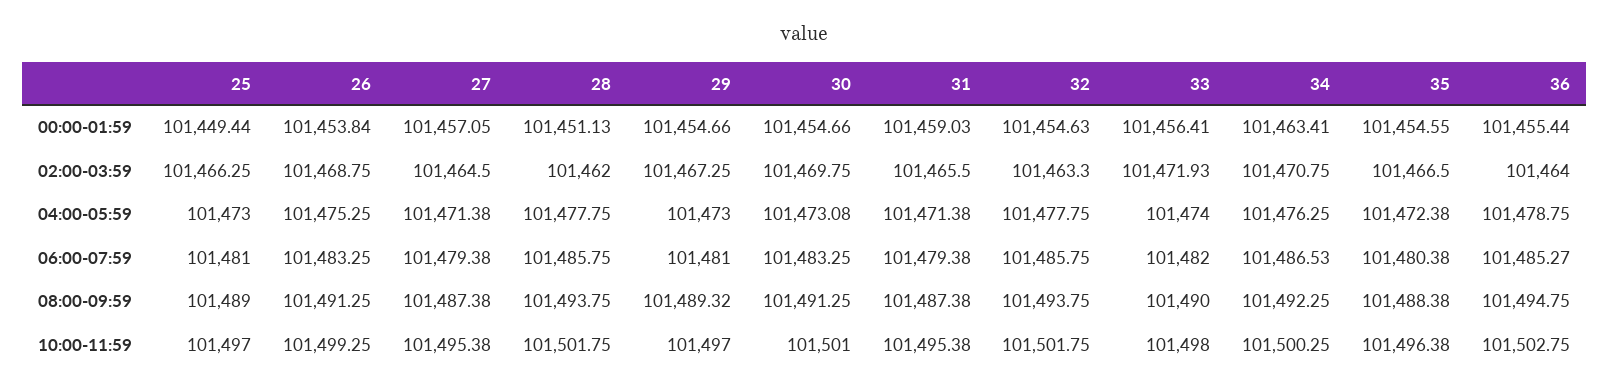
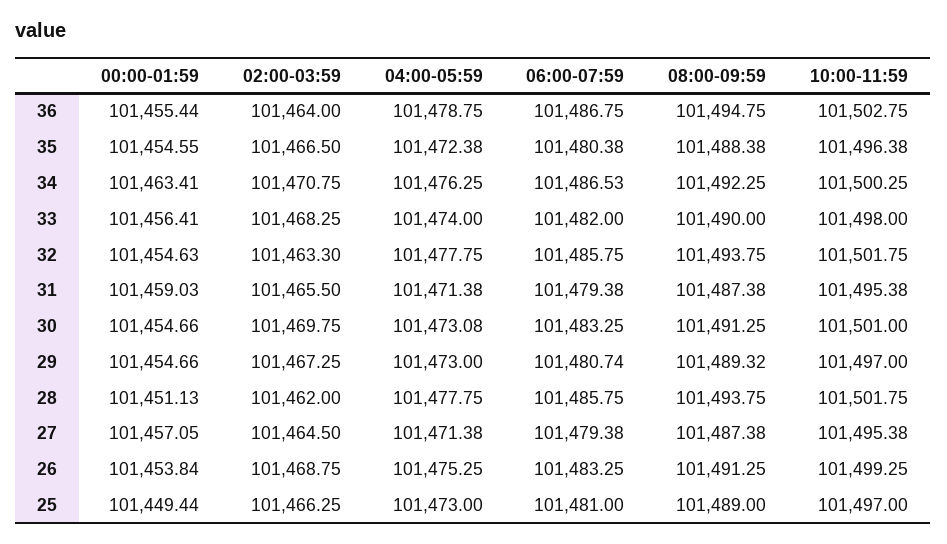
33, 02:00-03:59: 101471.93 -> 101468.25
29, 06:00-07:59: 101481 -> 101480.74
36, 06:00-07:59: 101485.27 -> 101486.75

